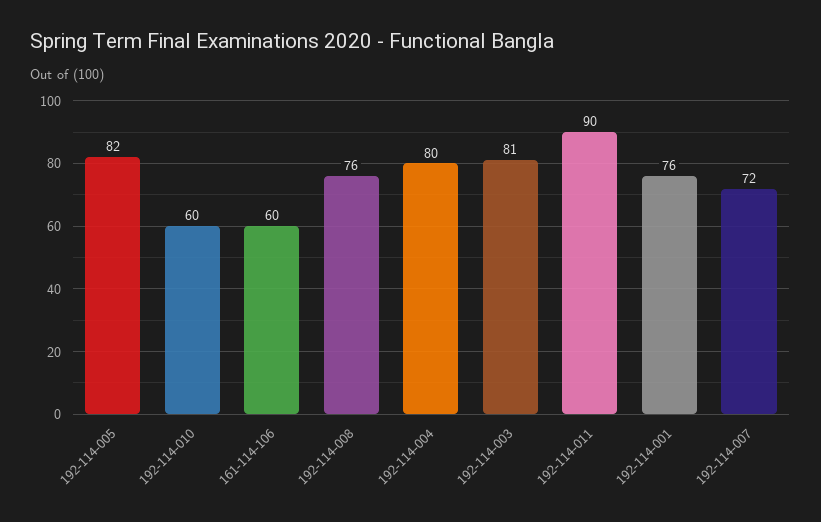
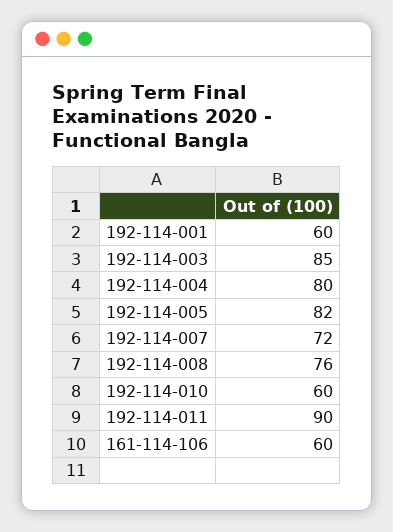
192-114-003: 81 -> 85
192-114-001: 76 -> 60

